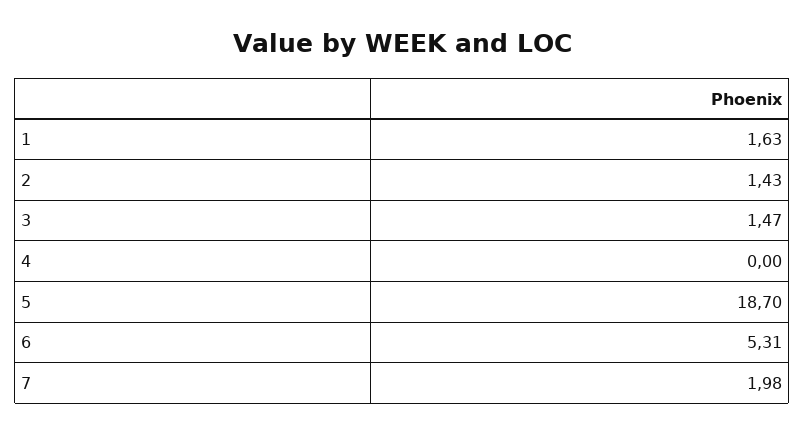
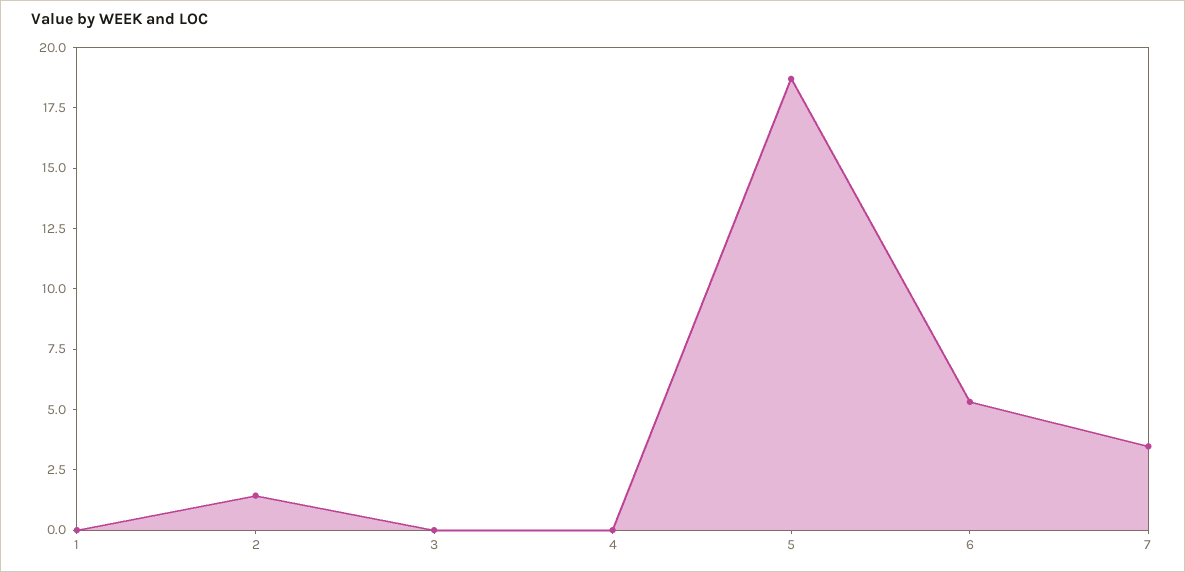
1: 1.63 -> 0
3: 1.47 -> 0
7: 1.98 -> 3.5

